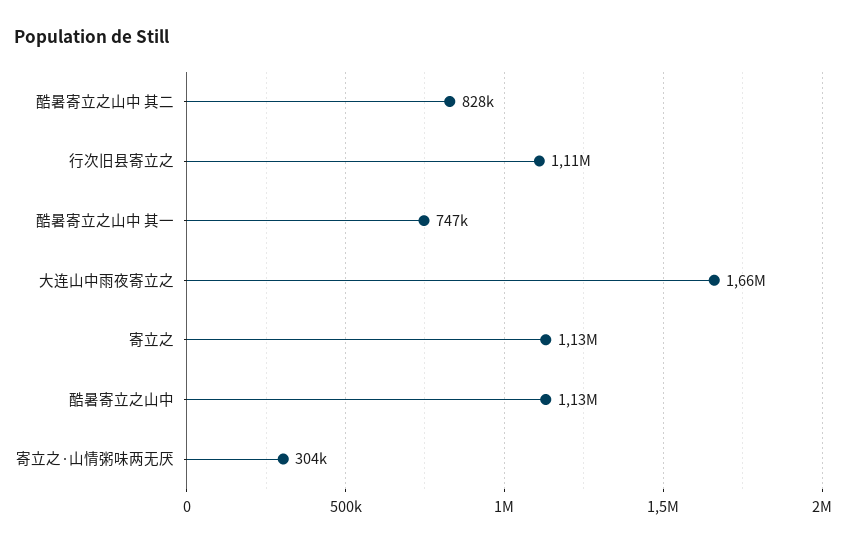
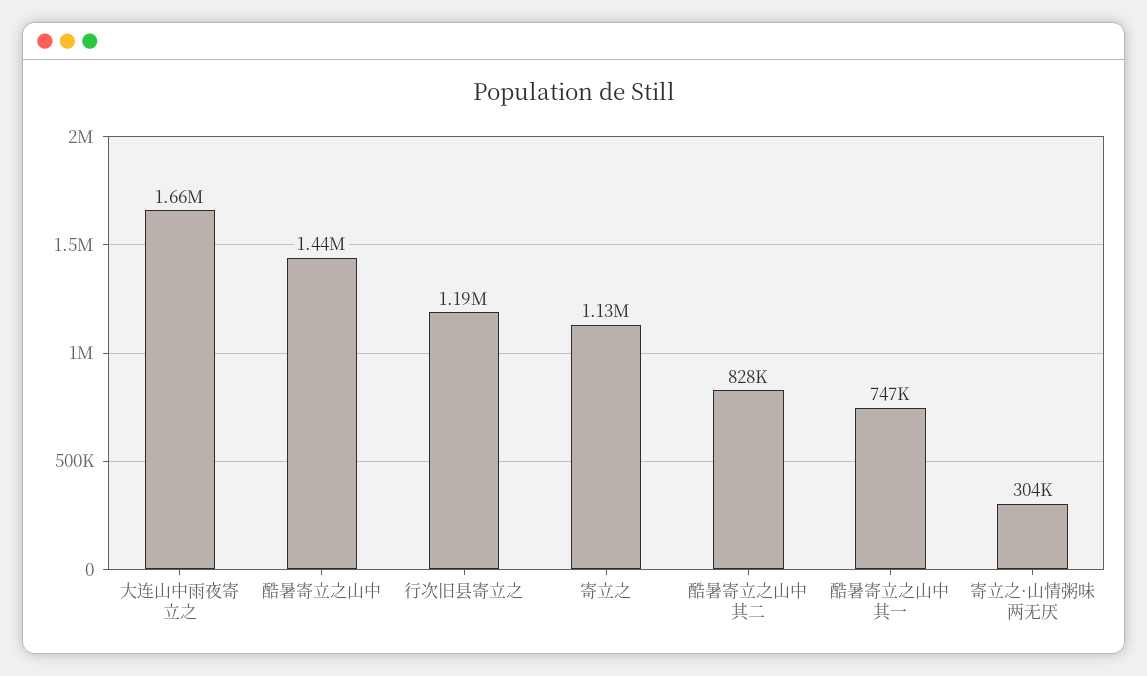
行次旧县寄立之: 1110000 -> 1190000
酷暑寄立之山中: 1130000 -> 1440000

